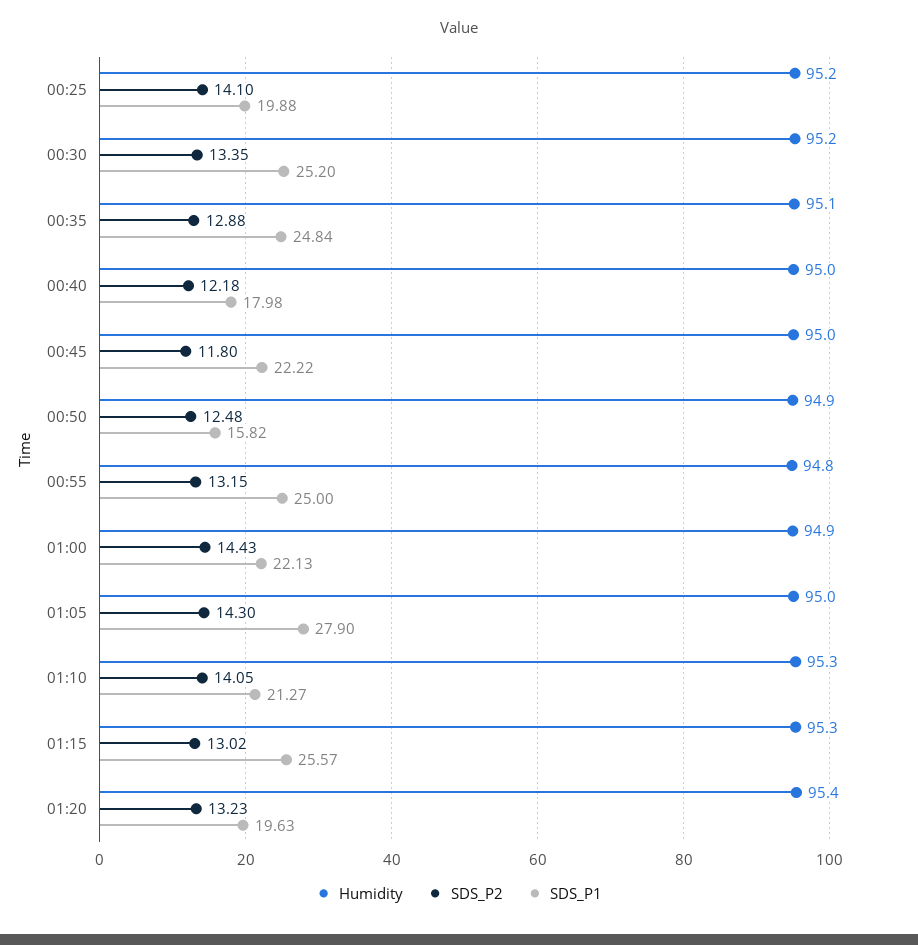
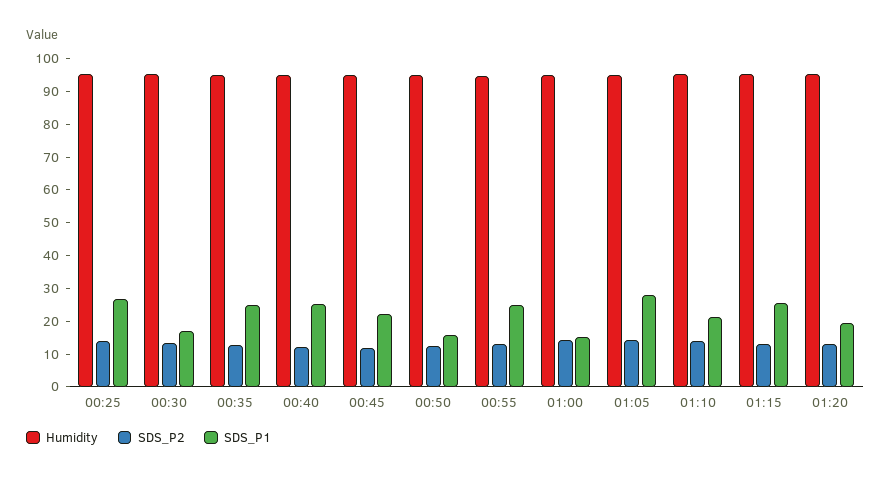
SDS_P1, 00:25: 19.88 -> 27.5
SDS_P1, 00:30: 25.2 -> 17.5
SDS_P1, 00:40: 17.98 -> 25
SDS_P1, 01:00: 22.13 -> 15

